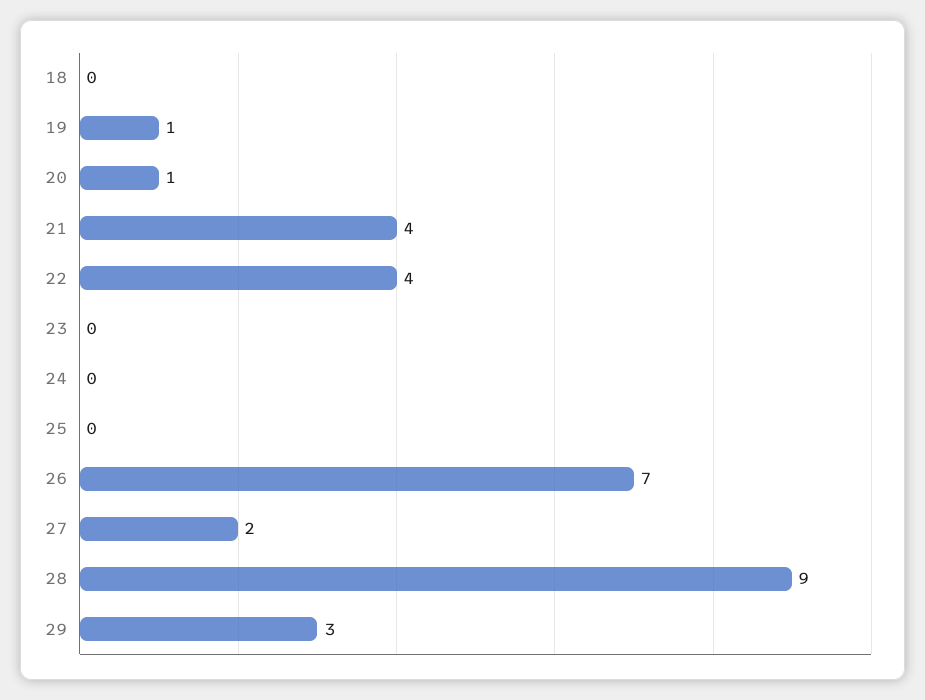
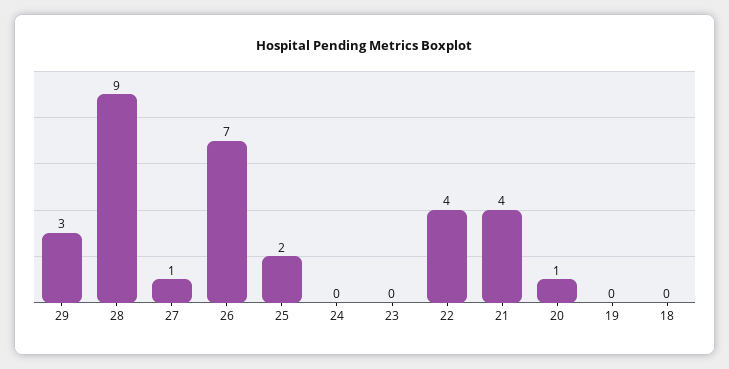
19: 1 -> 0
25: 0 -> 2
27: 2 -> 1

